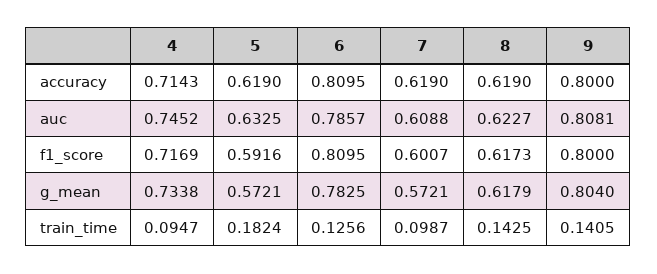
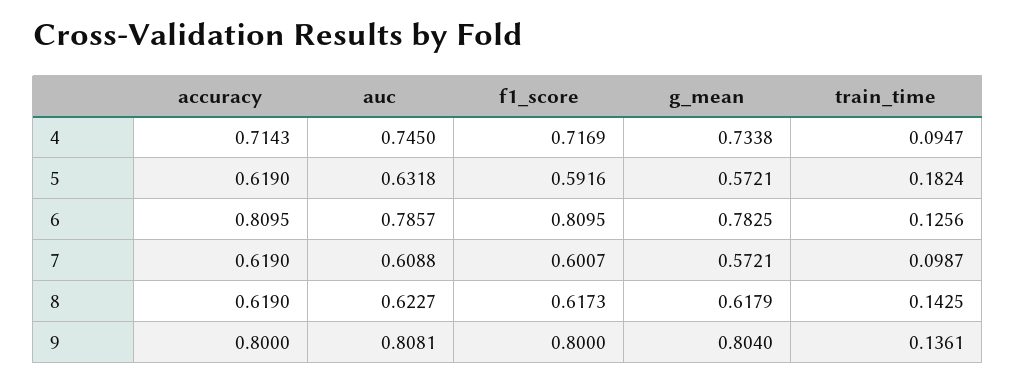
4, auc: 0.7452 -> 0.745
5, auc: 0.6325 -> 0.6318
9, train_time: 0.1405 -> 0.1361

